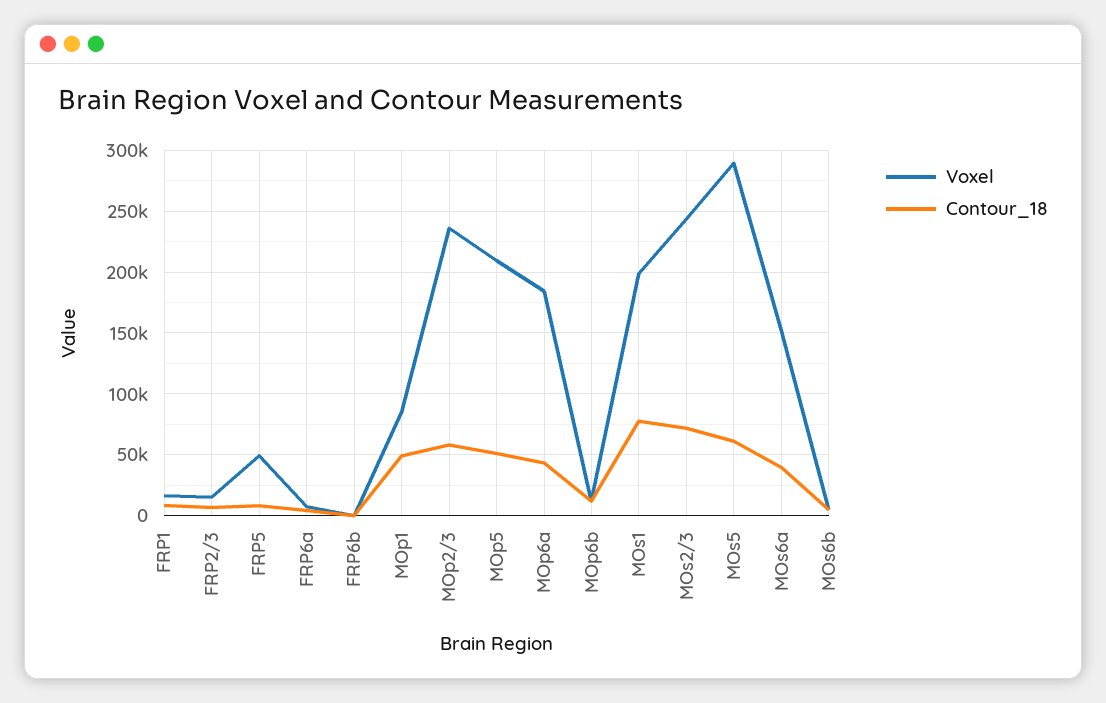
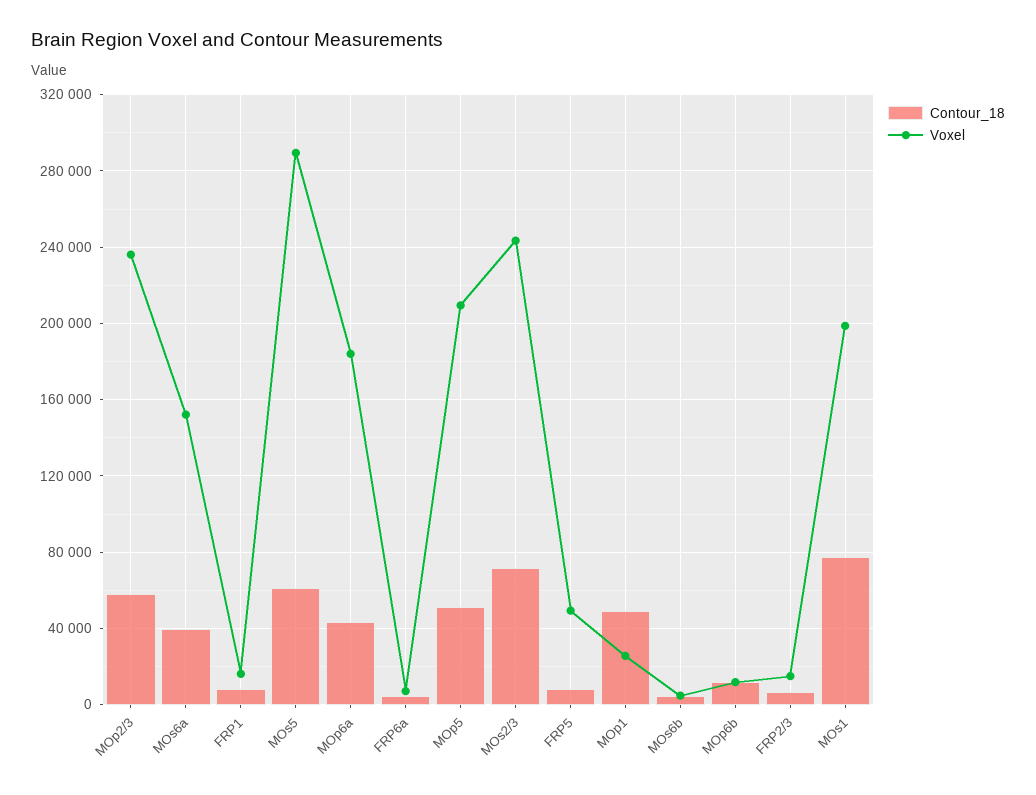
Voxel, FRP6b: 0 -> none
Contour_18, FRP6b: 0 -> none
Voxel, MOp1: 85000 -> 25000

